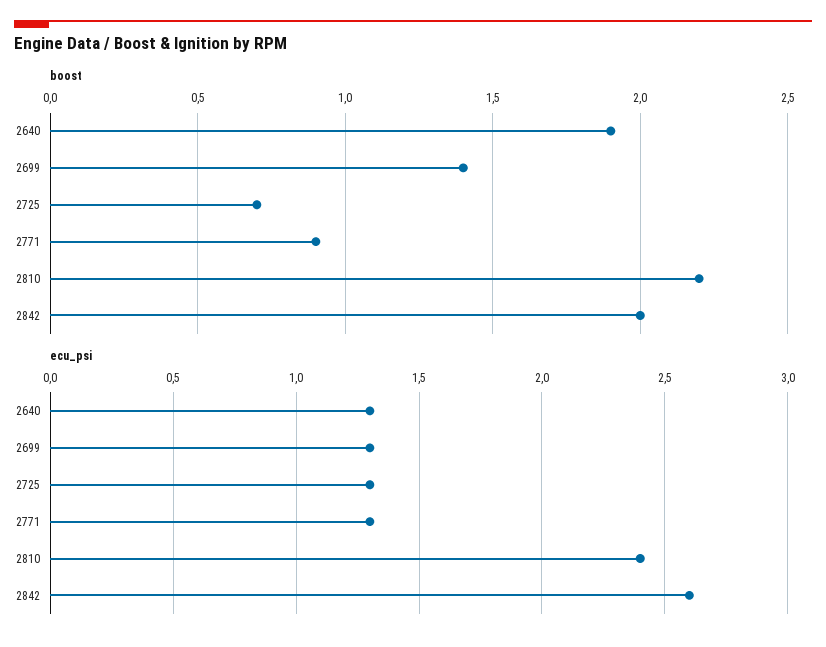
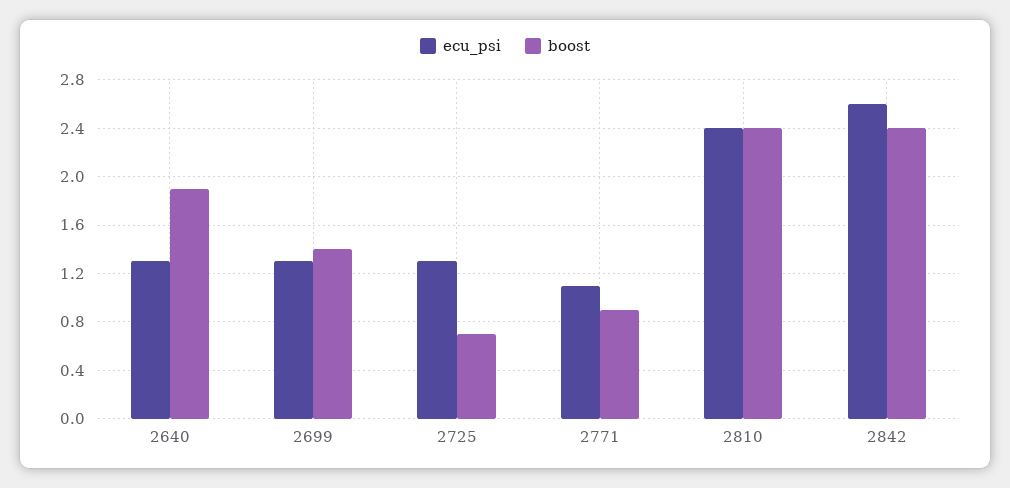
boost, 2810: 2.2 -> 2.4
boost, 2842: 2 -> 2.4
ecu_psi, 2771: 1.3 -> 1.1

